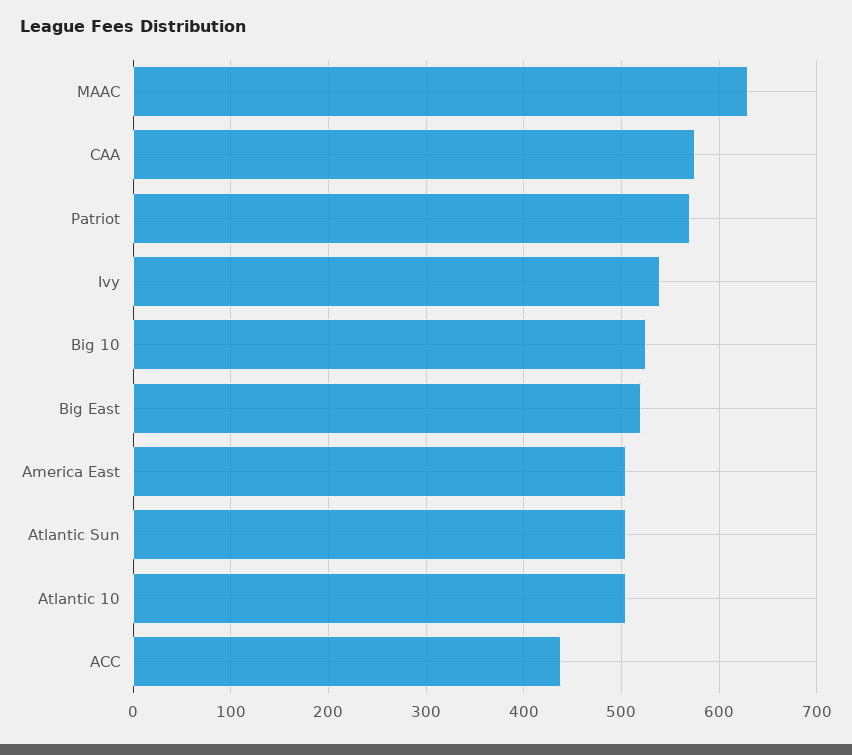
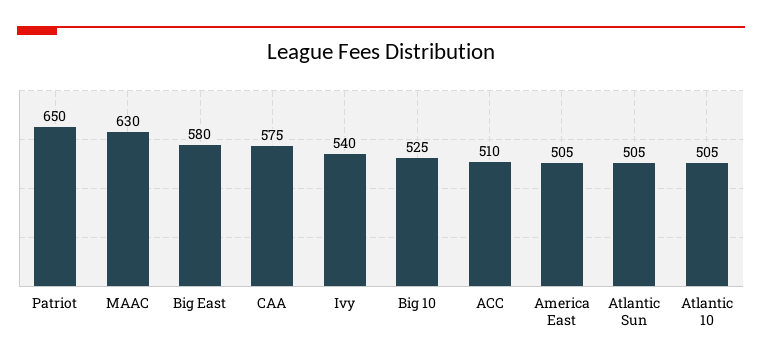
Patriot: 570 -> 650
Big East: 520 -> 580
ACC: 440 -> 510

